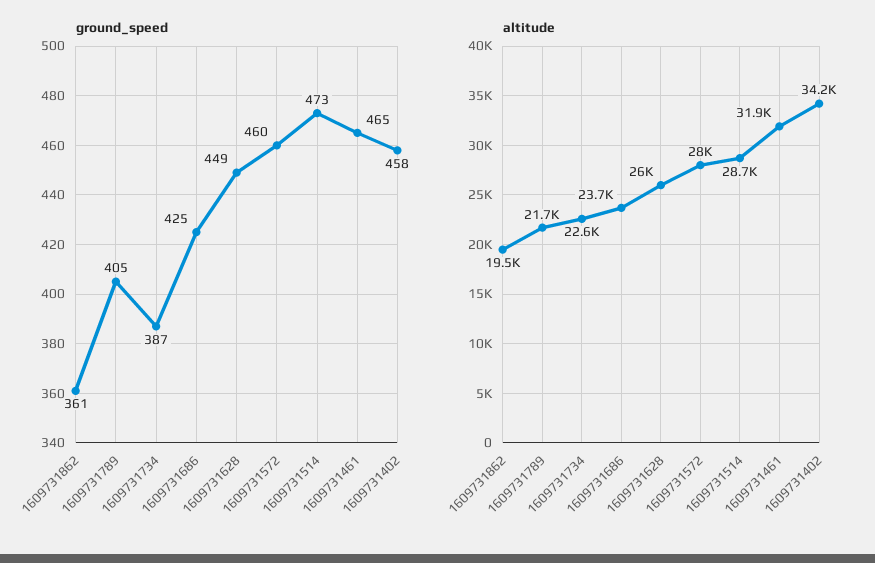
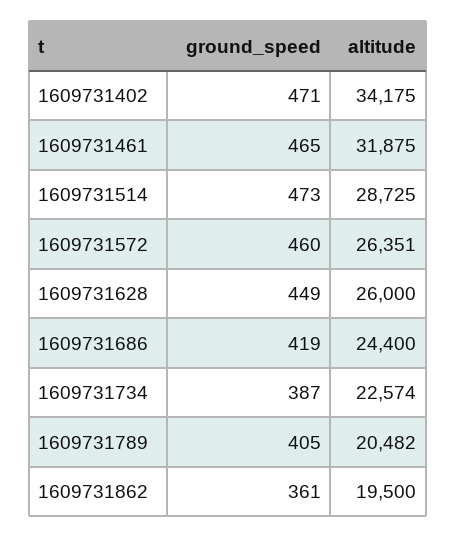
ground_speed, 1609731686: 425 -> 419
ground_speed, 1609731402: 458 -> 471
altitude, 1609731789: 21700 -> 20482
altitude, 1609731686: 23700 -> 24400
altitude, 1609731572: 28000 -> 26351

